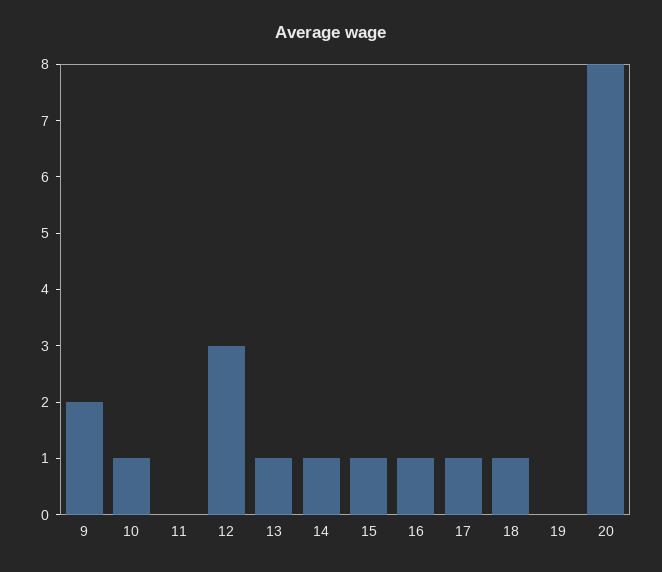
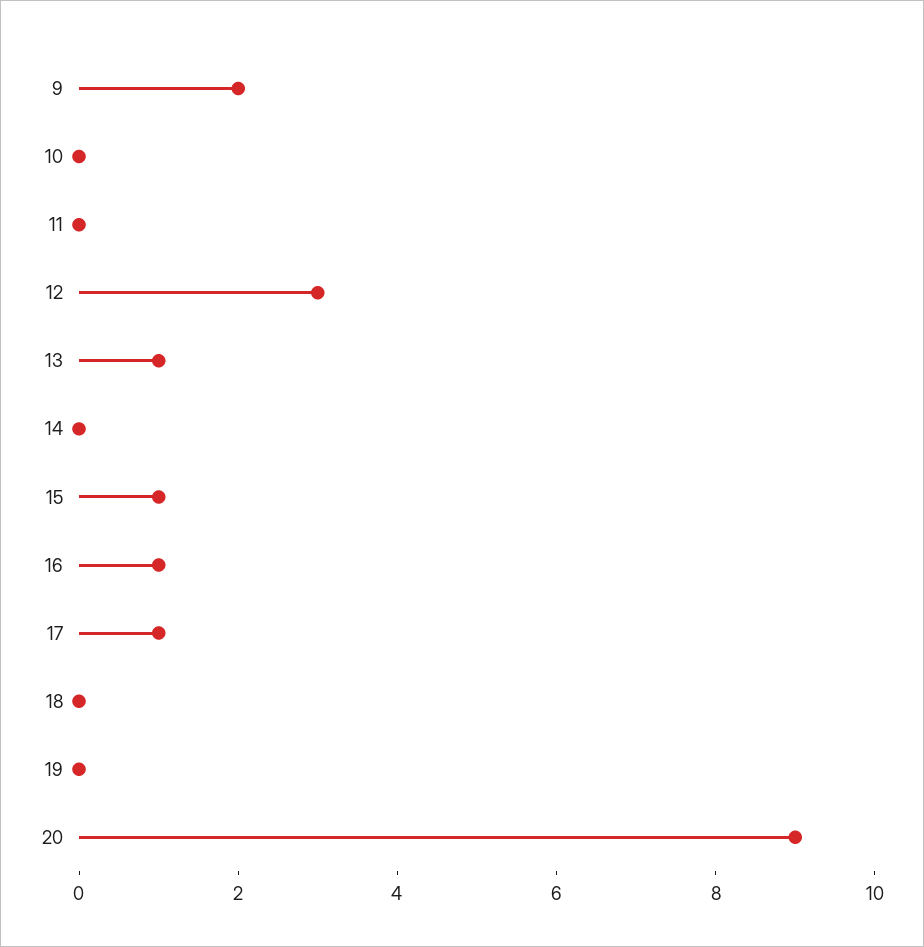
10: 1 -> 0
14: 1 -> 0
18: 1 -> 0
20: 8 -> 9

